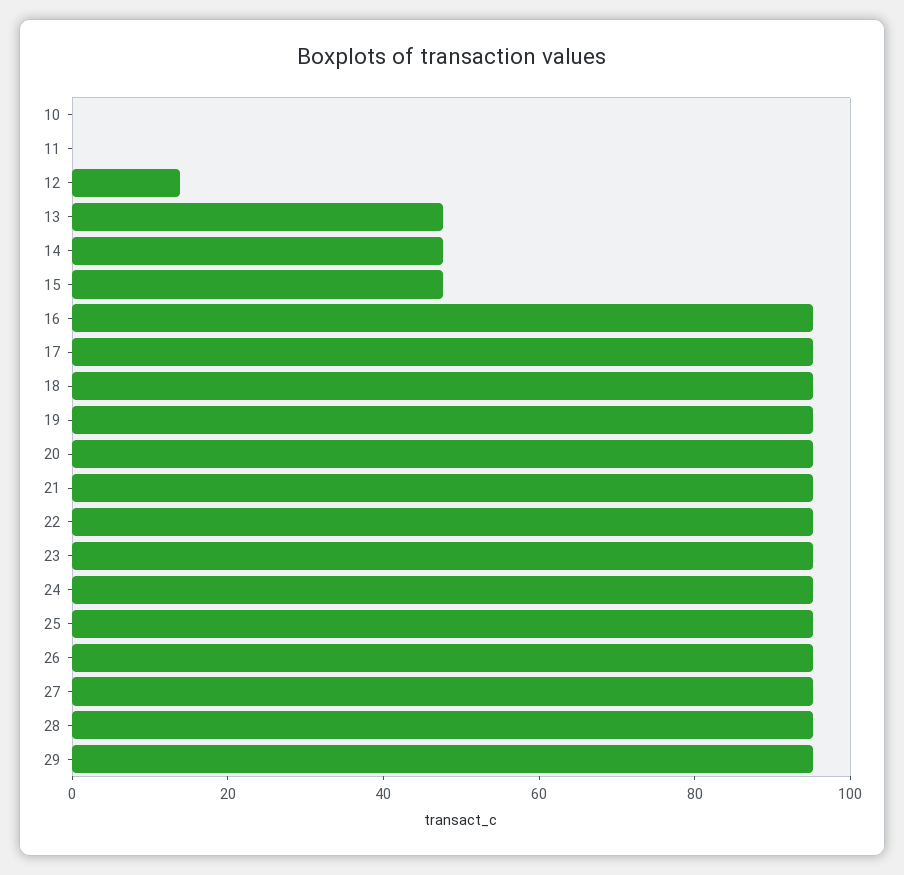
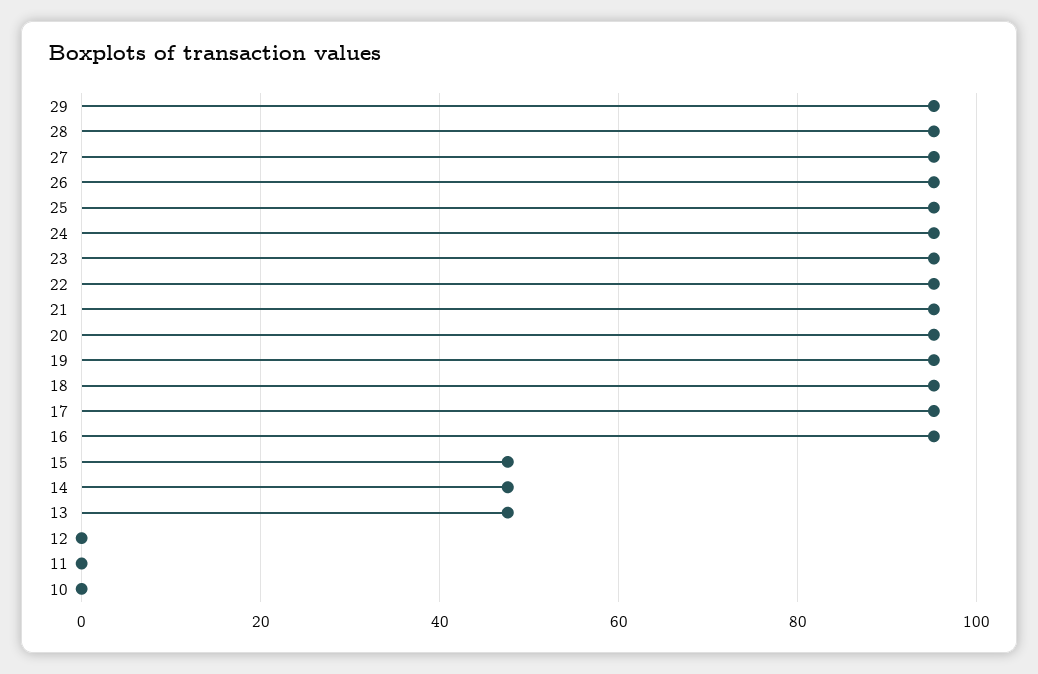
12: 15 -> 0

